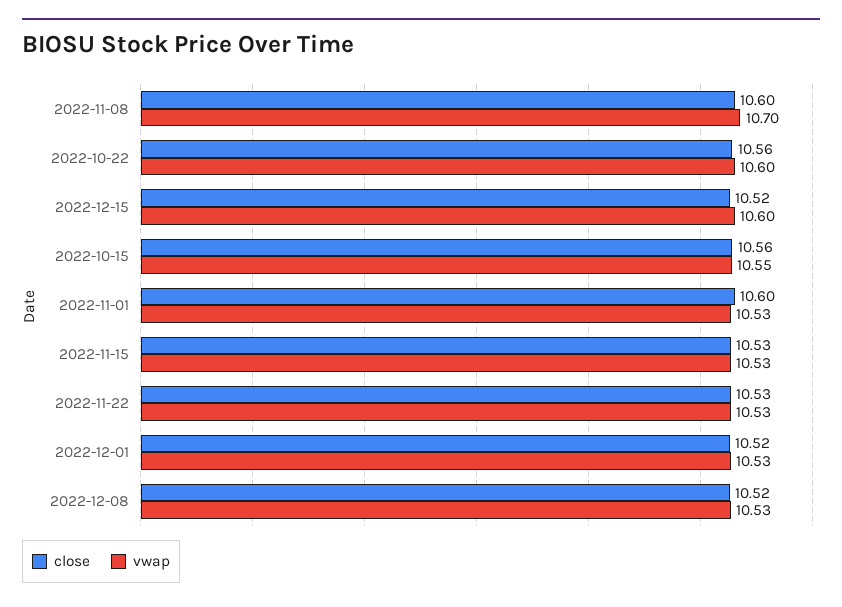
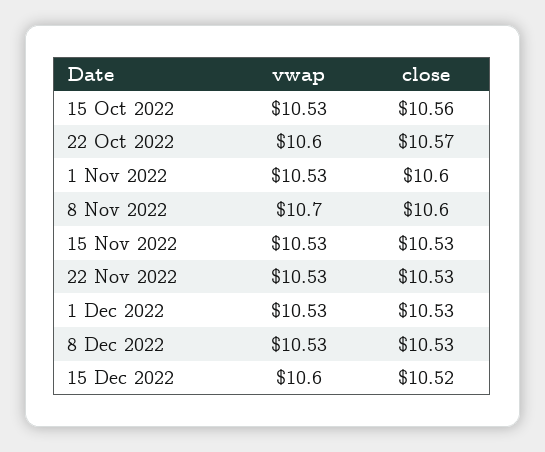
close, 2022-10-22: 10.56 -> 10.57
vwap, 2022-10-15: 10.55 -> 10.53
close, 2022-12-01: 10.52 -> 10.53
close, 2022-12-08: 10.52 -> 10.53

